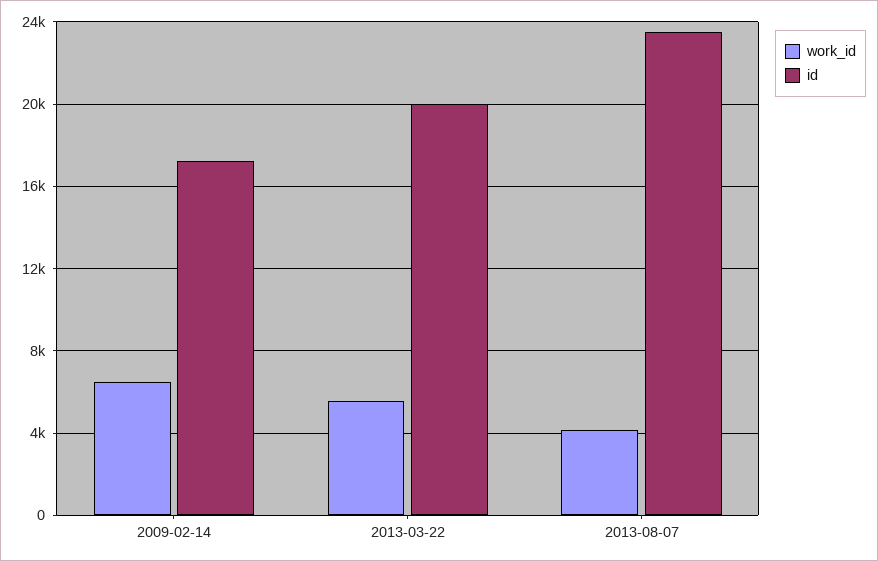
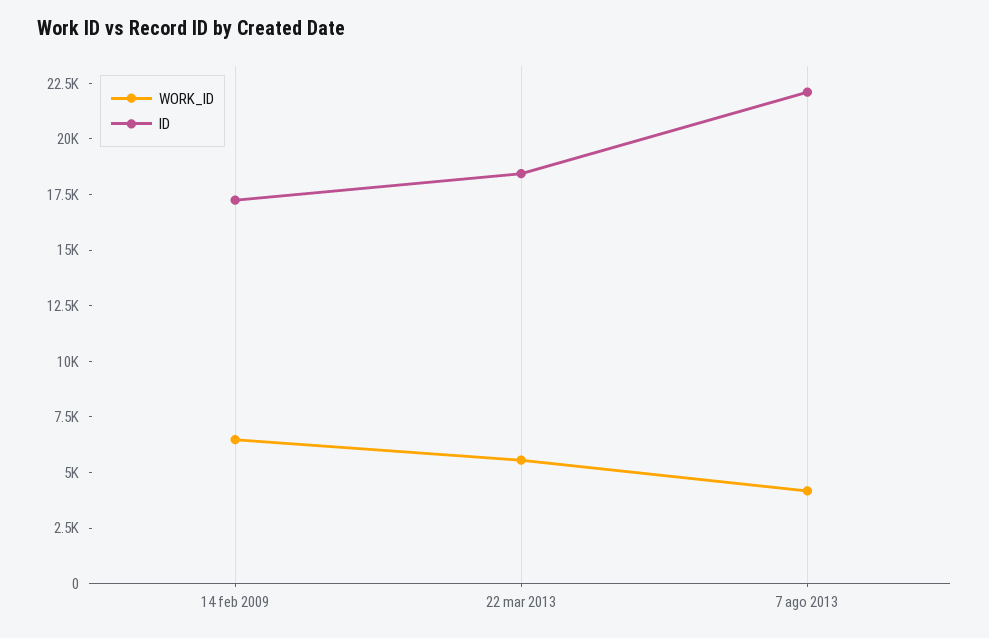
id, 2013-03-22: 20000 -> 18500
id, 2013-08-07: 23500 -> 22000

